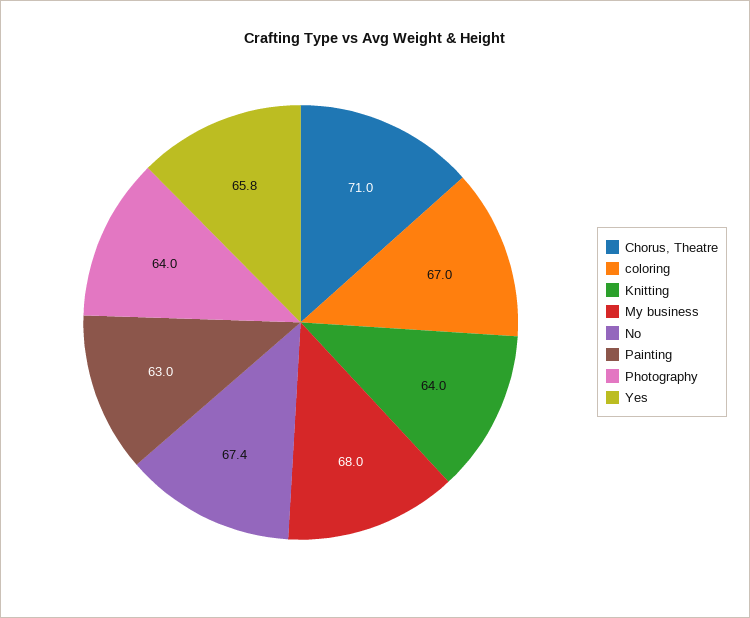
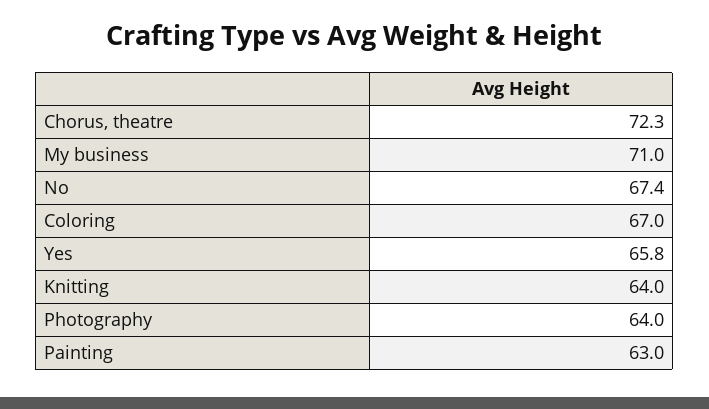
Chorus, Theatre: 71 -> 72.3
My business: 68 -> 71

